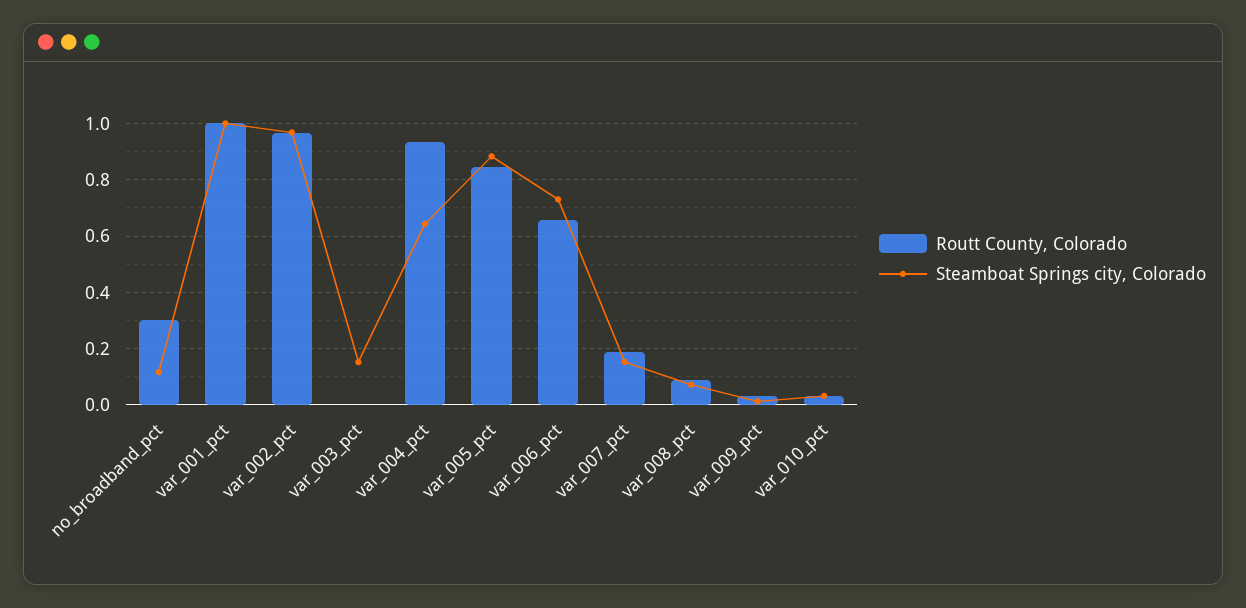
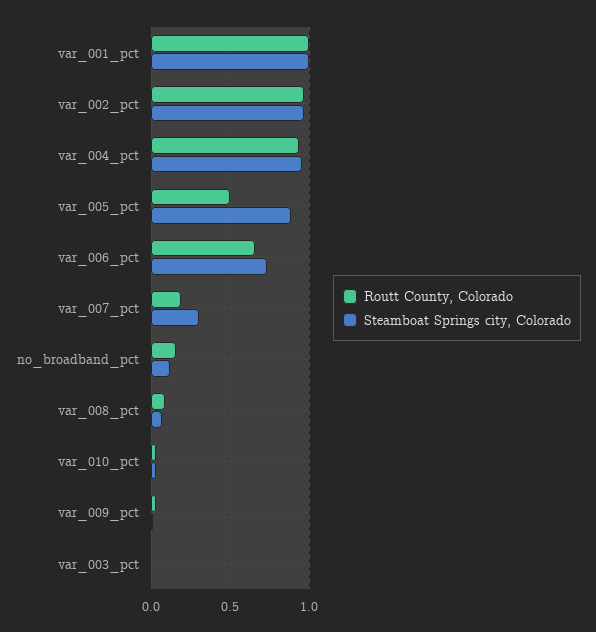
Routt County, Colorado, no_broadband_pct: 0.3 -> 0.15
Steamboat Springs city, Colorado, var_003_pct: 0.15 -> 0
Steamboat Springs city, Colorado, var_004_pct: 0.65 -> 0.95
Routt County, Colorado, var_005_pct: 0.85 -> 0.5
Steamboat Springs city, Colorado, var_007_pct: 0.15 -> 0.3

